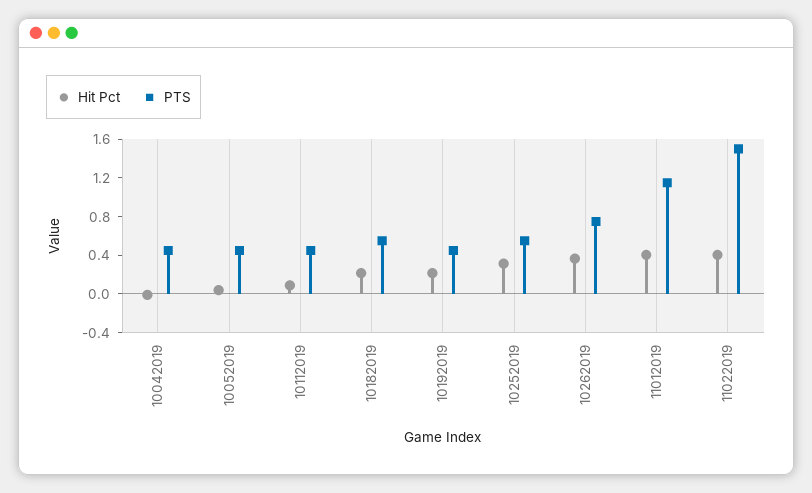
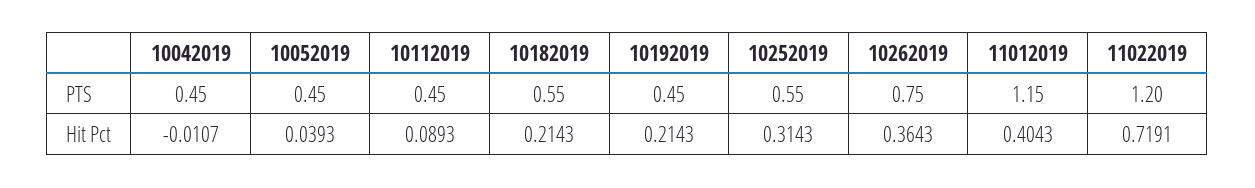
Hit Pct, 11022019: 0.4 -> 0.7191
PTS, 11022019: 1.5 -> 1.2

